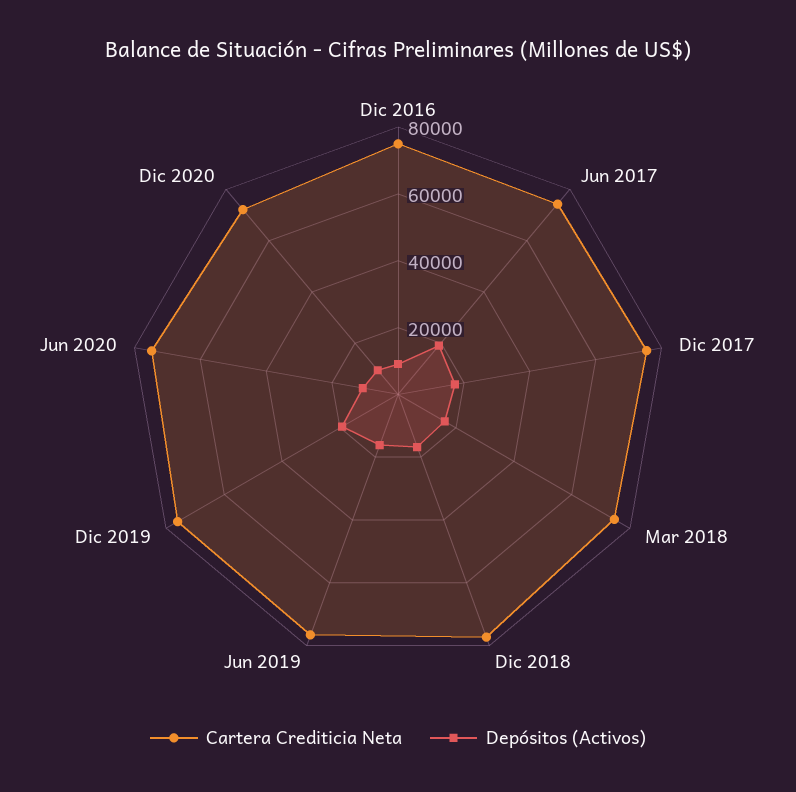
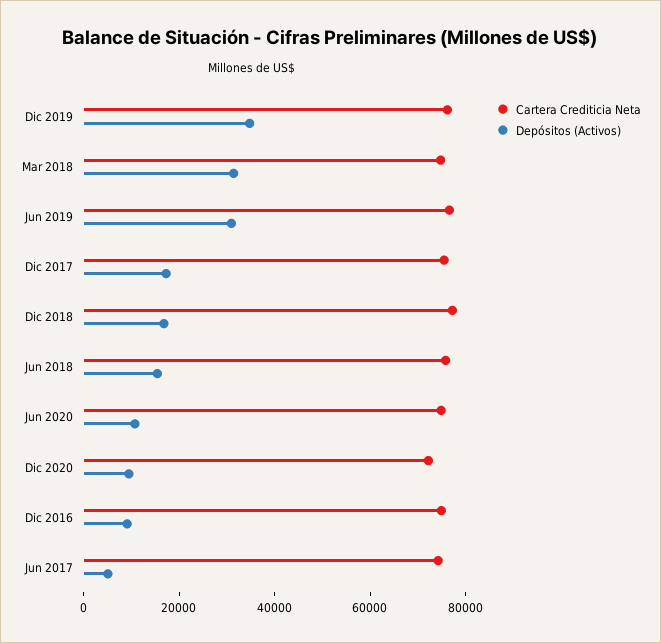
Depósitos (Activos), Jun 2017: 20000 -> 5000
Depósitos (Activos), Mar 2018: 15000 -> 30000
Depósitos (Activos), Jun 2019: 15000 -> 30000
Depósitos (Activos), Dic 2019: 20000 -> 35000
Cartera Crediticia Neta, Jun 2018: none -> 75000
Depósitos (Activos), Jun 2018: none -> 15000

